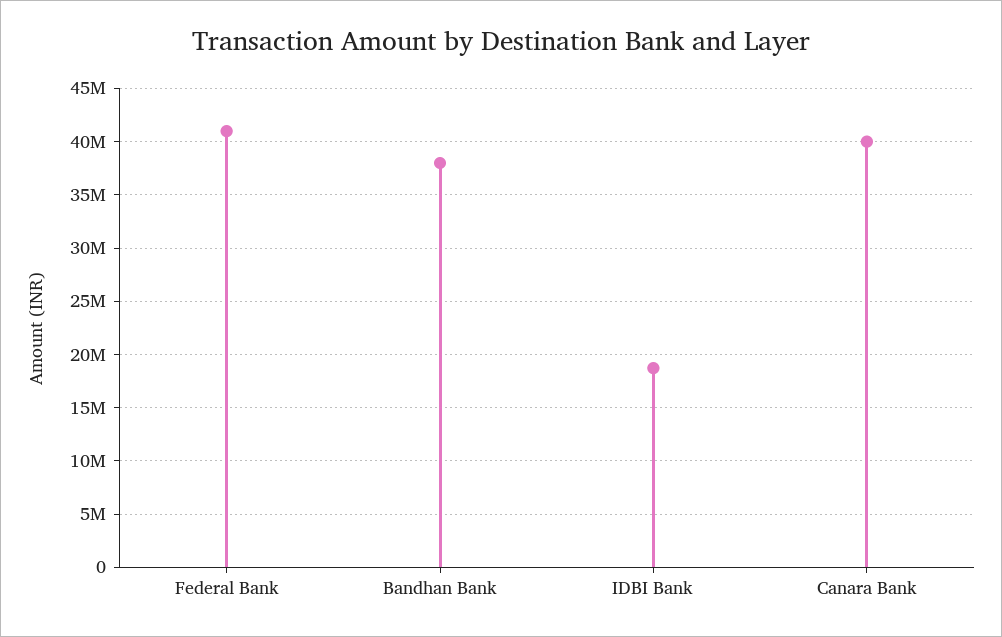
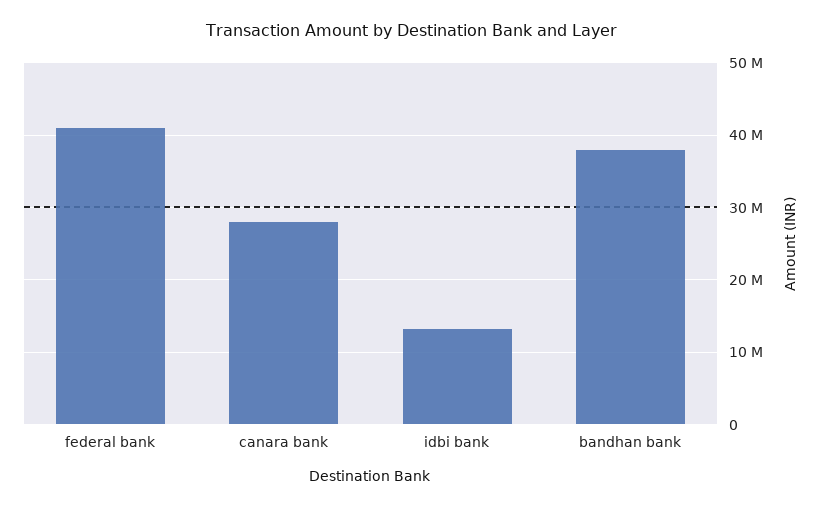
IDBI Bank: 19000000 -> 13000000
Canara Bank: 40000000 -> 28000000

